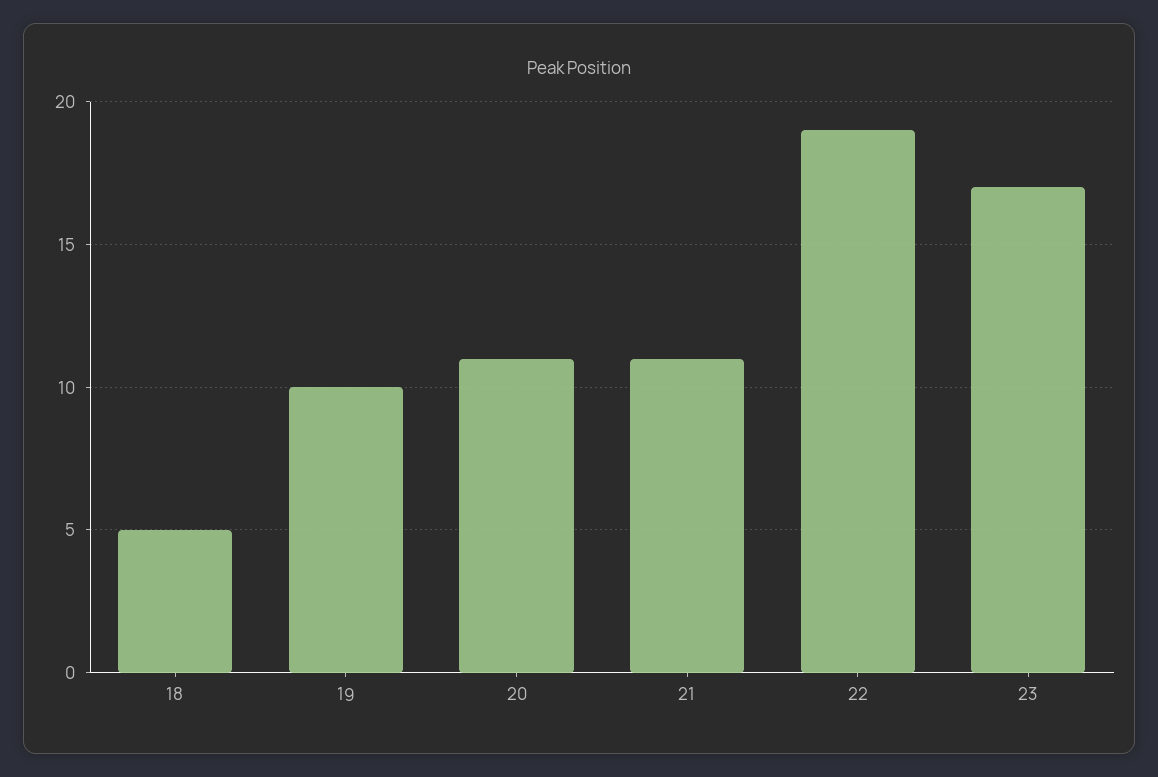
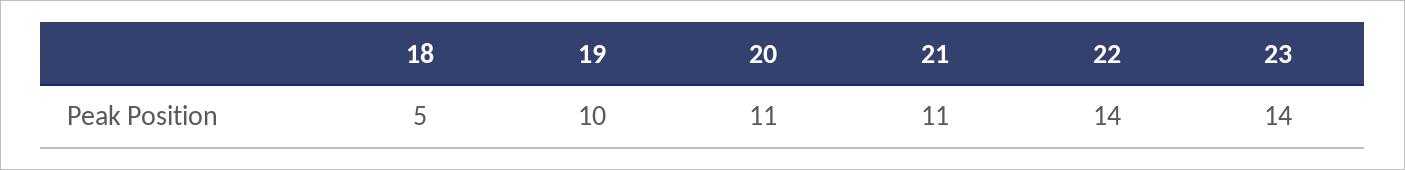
22: 19 -> 14
23: 17 -> 14

